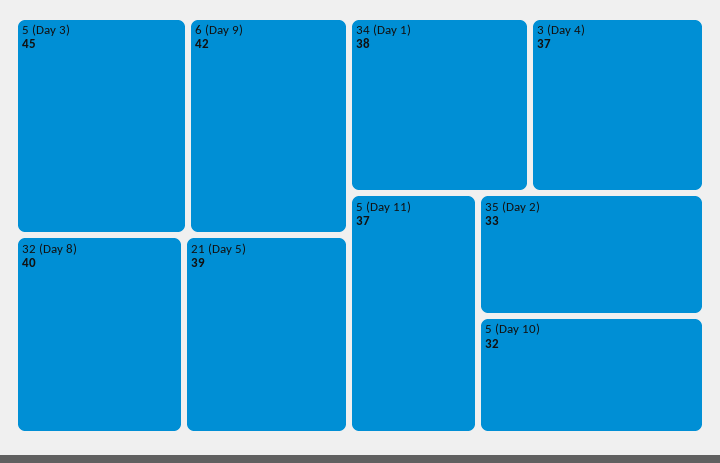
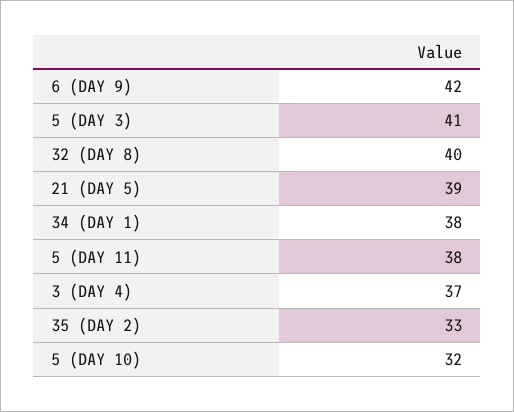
5 (Day 3): 45 -> 41
5 (Day 11): 37 -> 38

